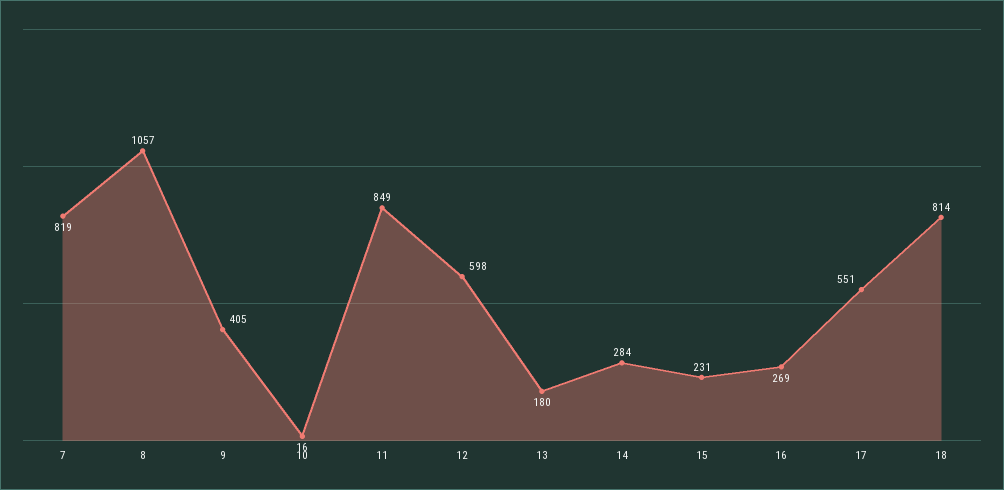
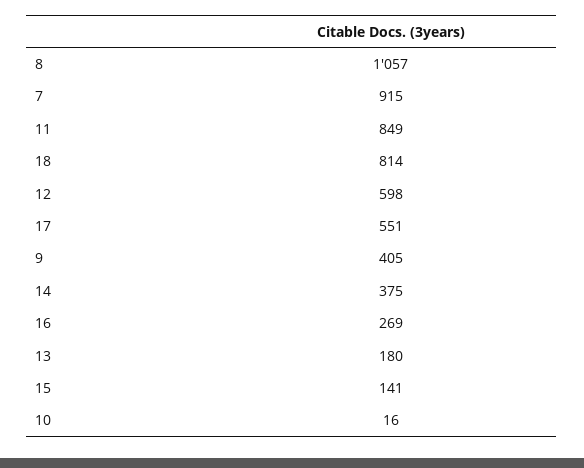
7: 819 -> 915
14: 284 -> 375
15: 231 -> 141

